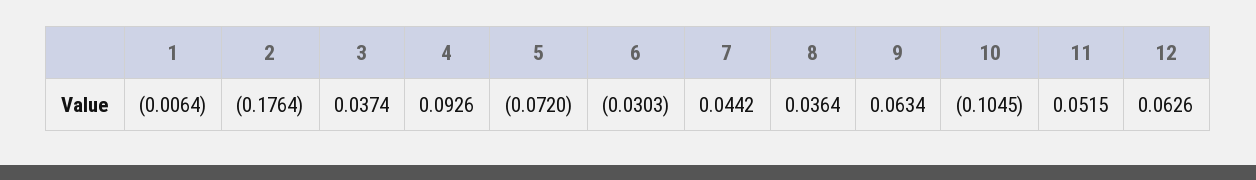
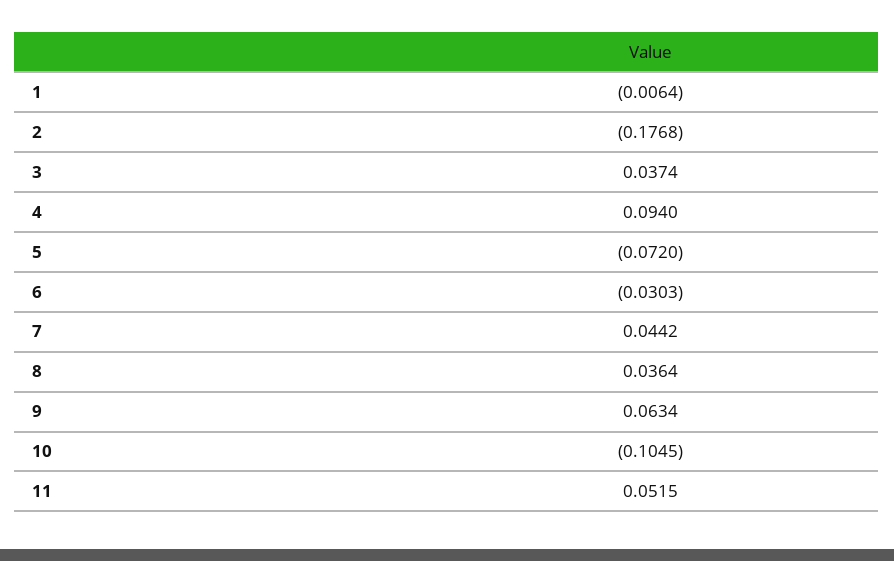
2: -0.1764 -> -0.1768
4: 0.0926 -> 0.094
12: 0.0626 -> none

